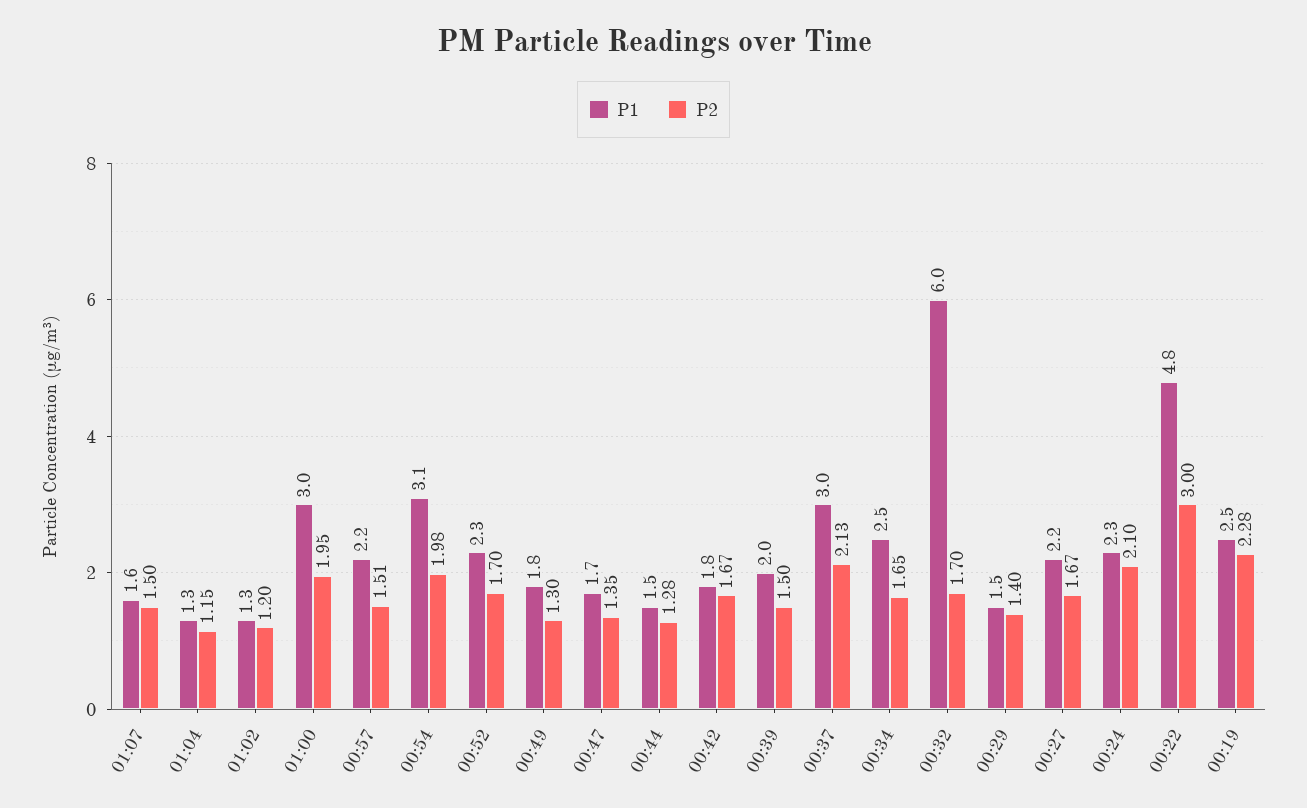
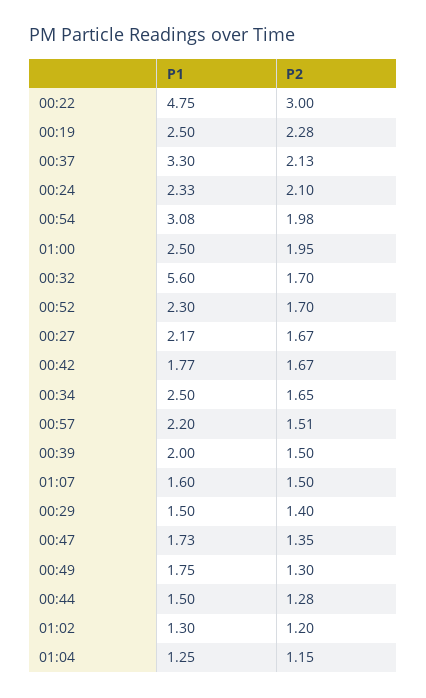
P1, 01:00: 3 -> 2.5
P1, 00:37: 3 -> 3.3
P1, 00:32: 6 -> 5.6

